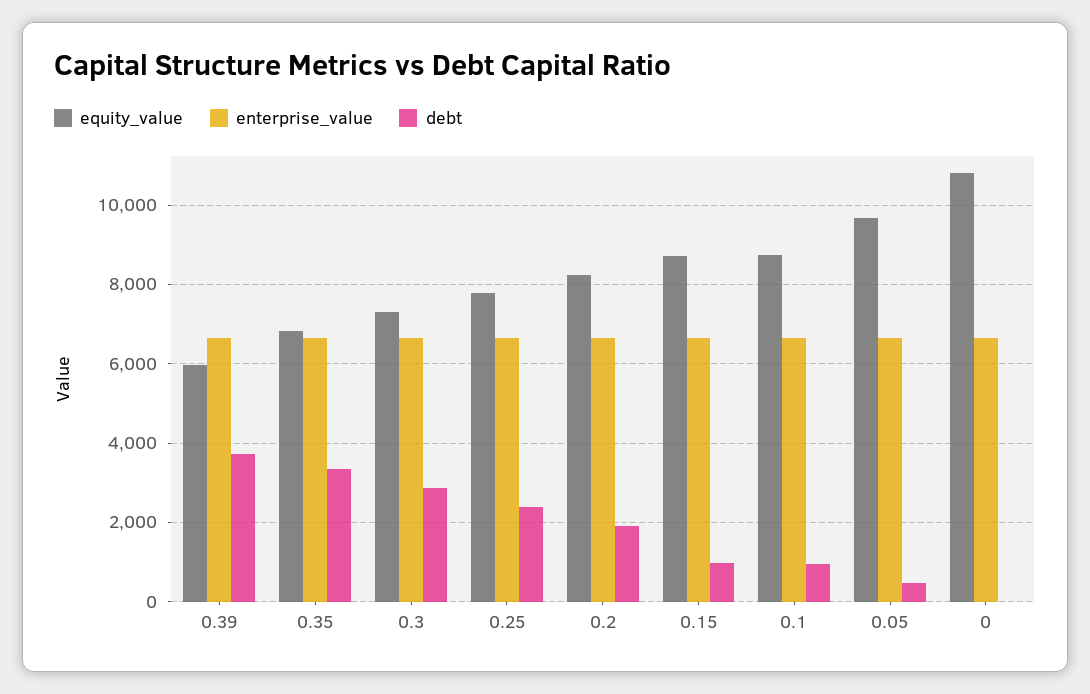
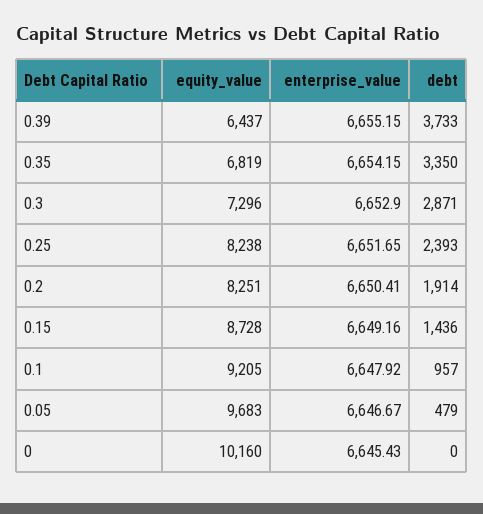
equity_value, 0.39: 6000 -> 6437
equity_value, 0.25: 7800 -> 8238
debt, 0.15: 1000 -> 1436
equity_value, 0.1: 8800 -> 9205
equity_value, 0: 10800 -> 10160

